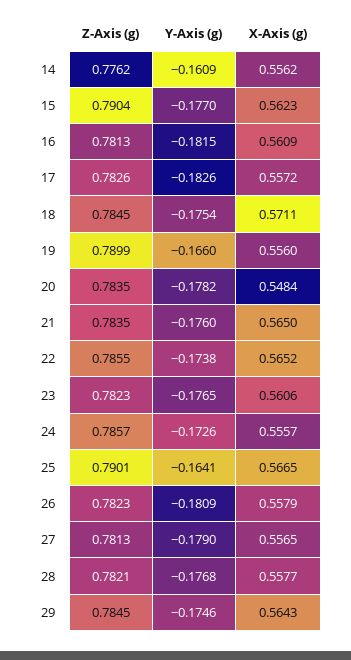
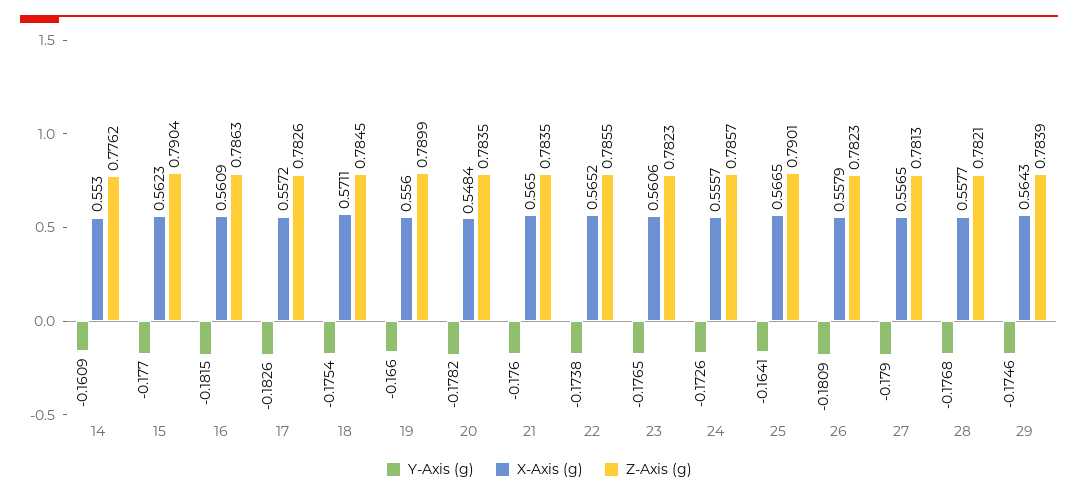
X-Axis (g), 14: 0.5562 -> 0.553
Z-Axis (g), 16: 0.7813 -> 0.7863
Z-Axis (g), 29: 0.7845 -> 0.7839

